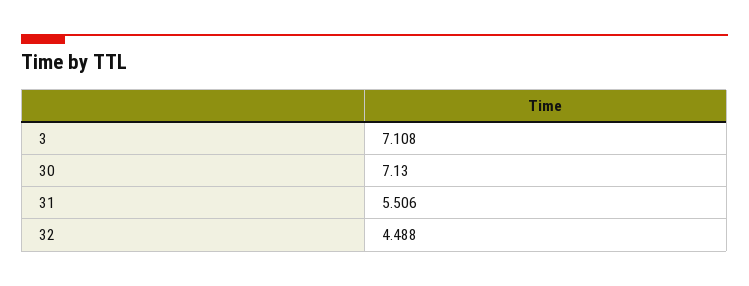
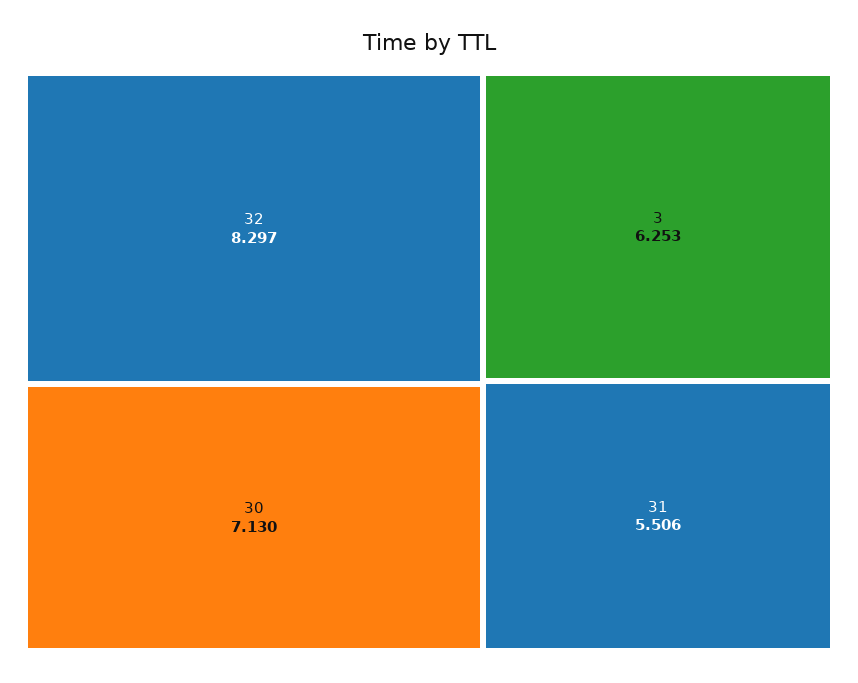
3: 7.108 -> 6.253
32: 4.488 -> 8.297

